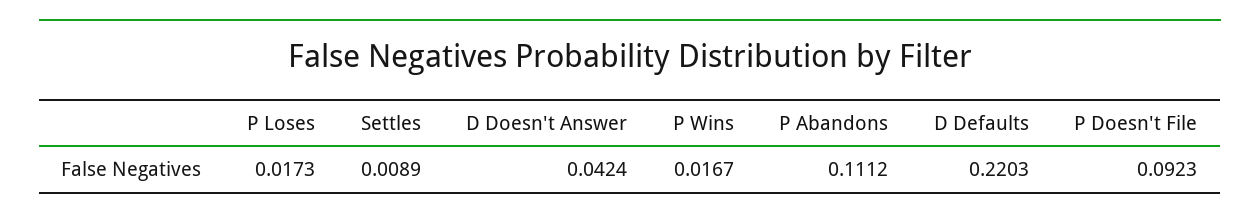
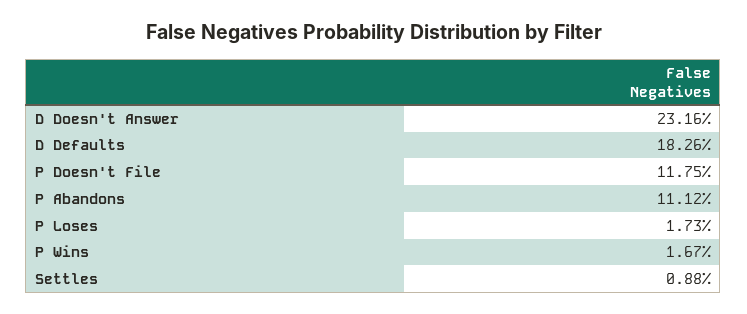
Settles: 0.0089 -> 0.0088
D Doesn't Answer: 0.0424 -> 0.2316
D Defaults: 0.2203 -> 0.1826
P Doesn't File: 0.0923 -> 0.1175

